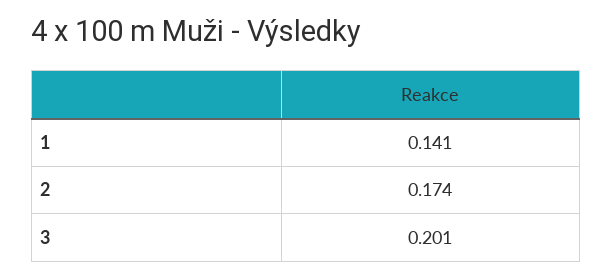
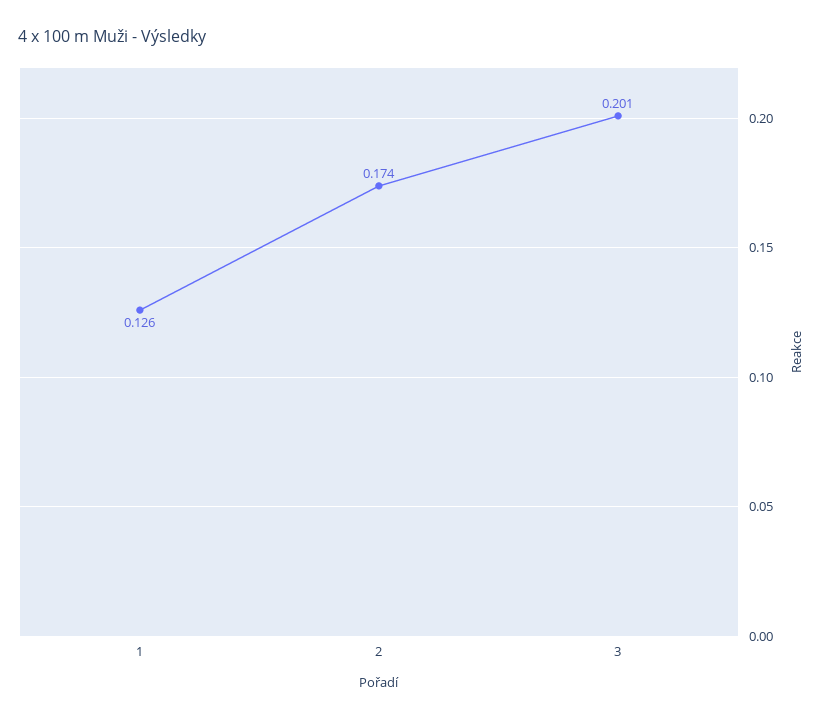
1: 0.141 -> 0.126

